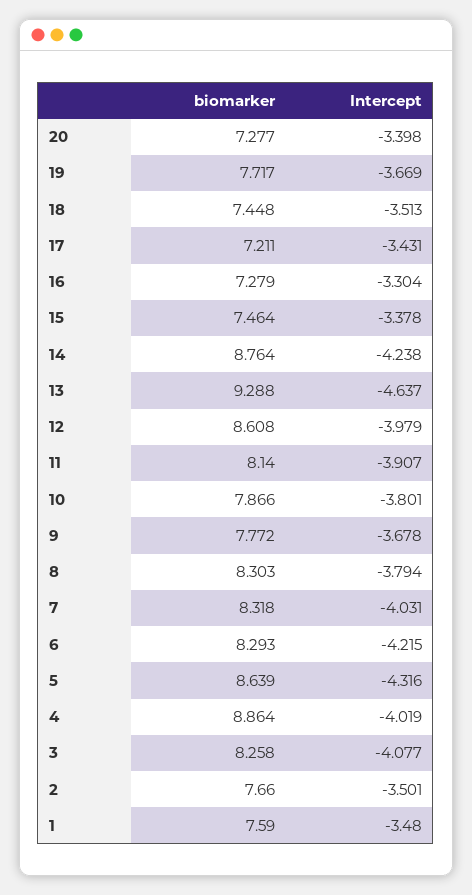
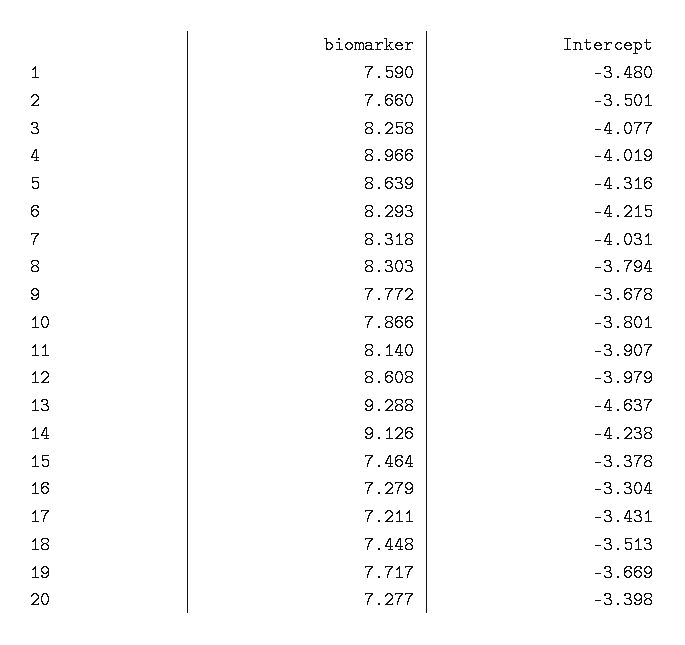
biomarker, 14: 8.764 -> 9.126
biomarker, 4: 8.864 -> 8.966

